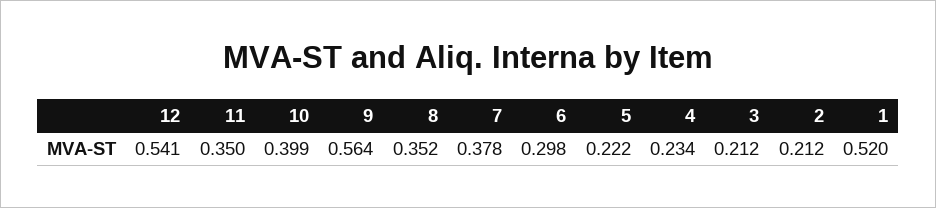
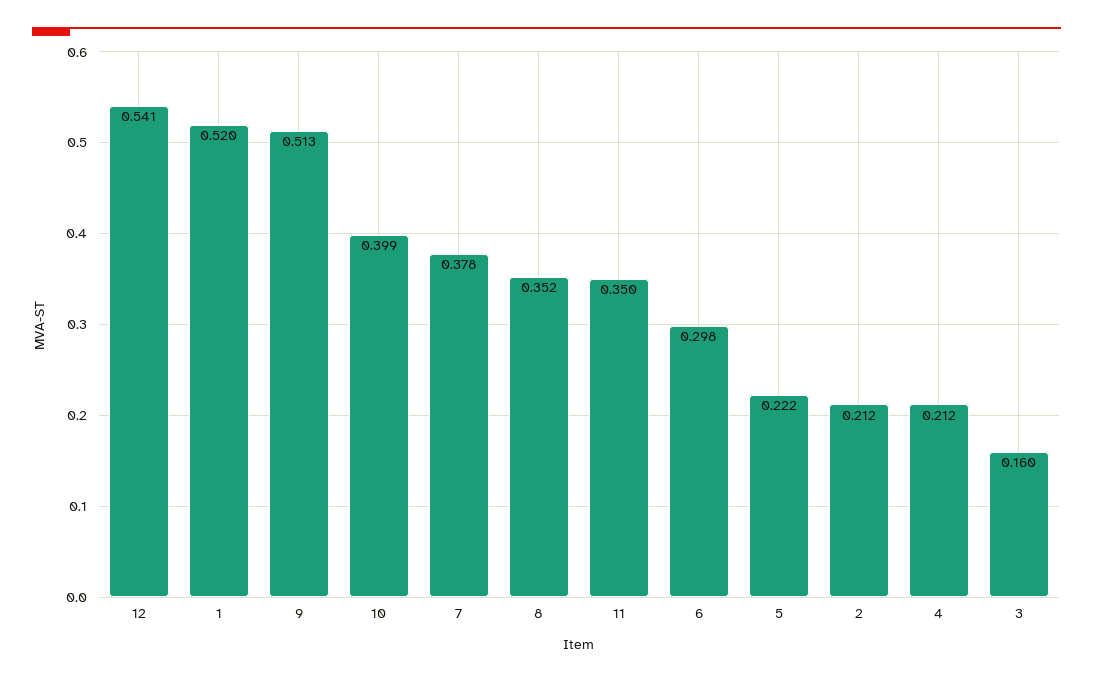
9: 0.564 -> 0.513
4: 0.234 -> 0.212
3: 0.212 -> 0.16

